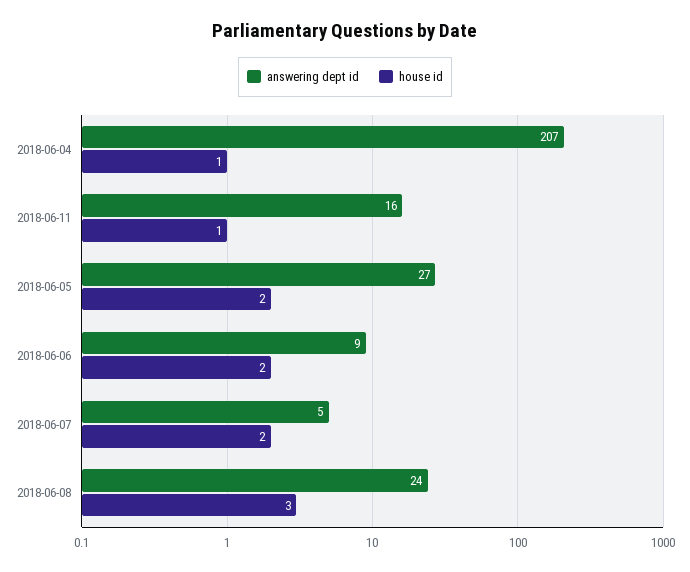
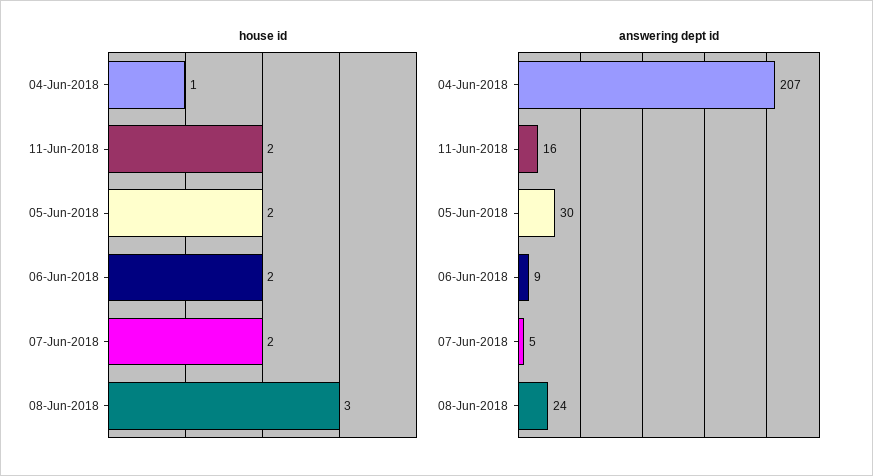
house id, 2018-06-11: 1 -> 2
answering dept id, 2018-06-05: 27 -> 30

